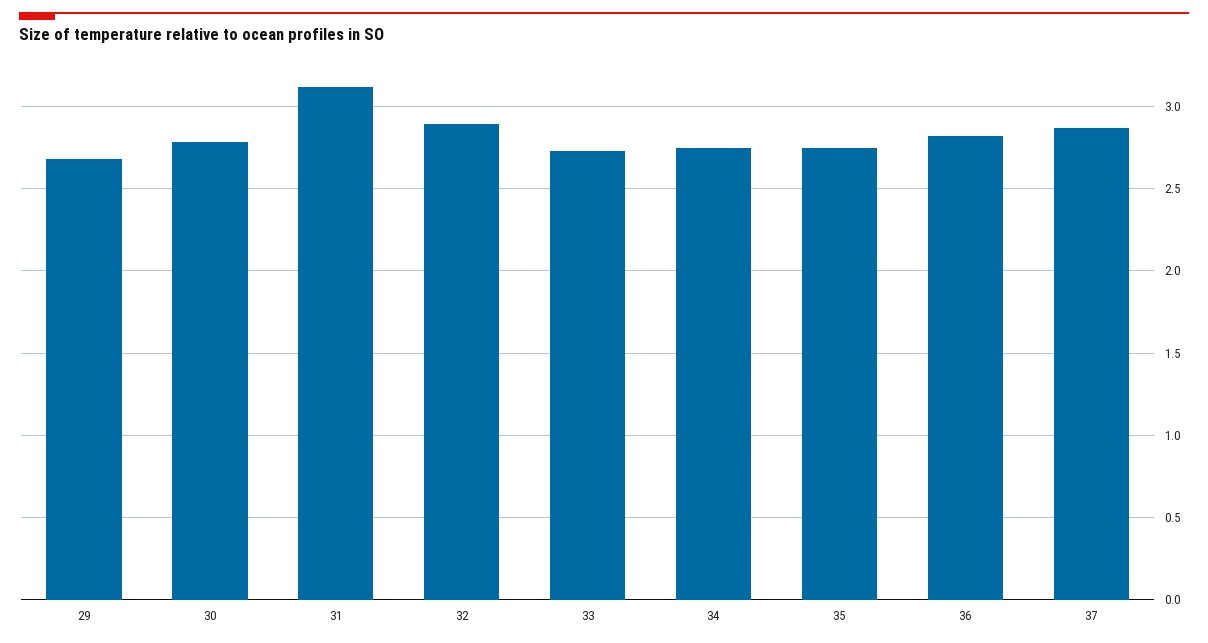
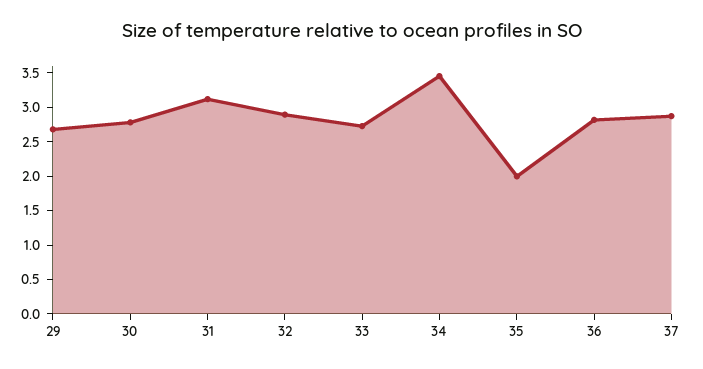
34: 2.75 -> 3.5
35: 2.75 -> 2

